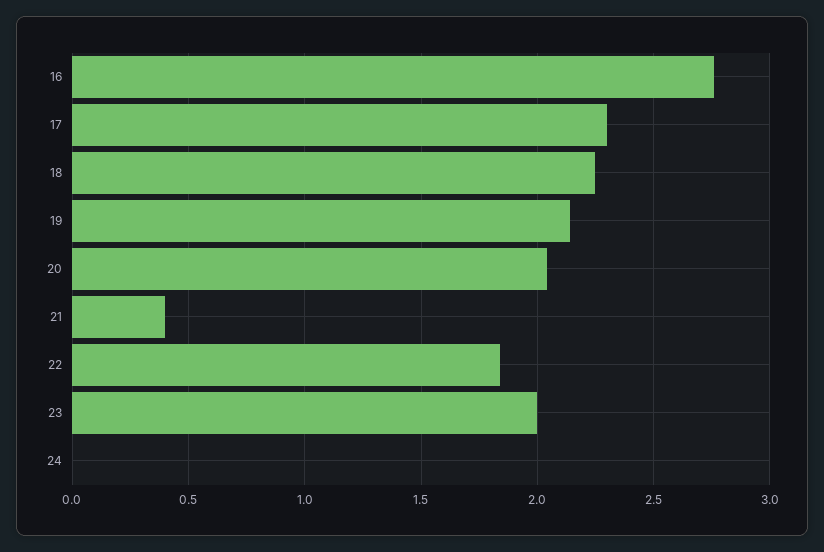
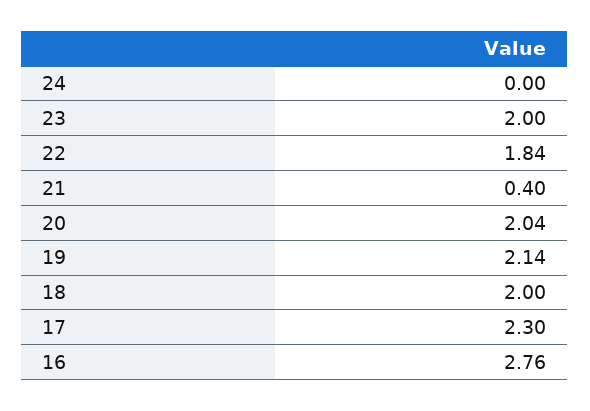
18: 2.25 -> 2

